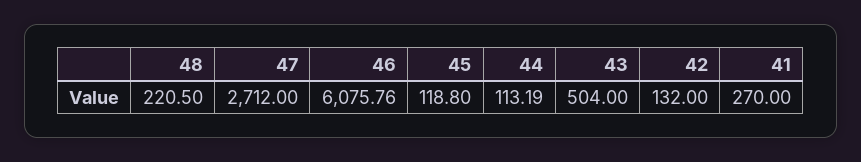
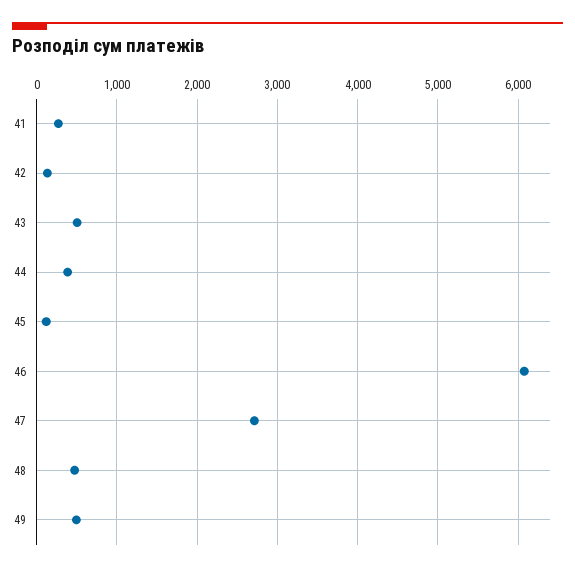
48: 220.5 -> 500
44: 113.19 -> 400
49: none -> 500

